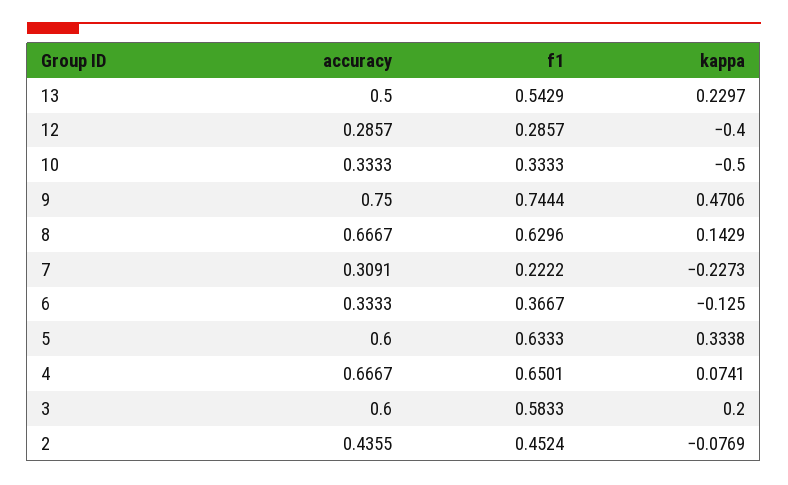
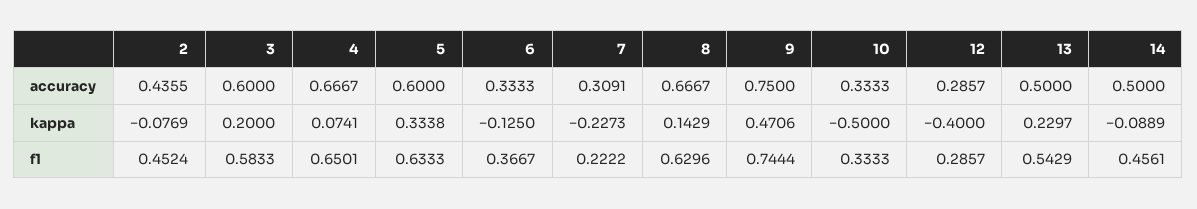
accuracy, 14: none -> 0.5
kappa, 14: none -> -0.0889
f1, 14: none -> 0.4561

